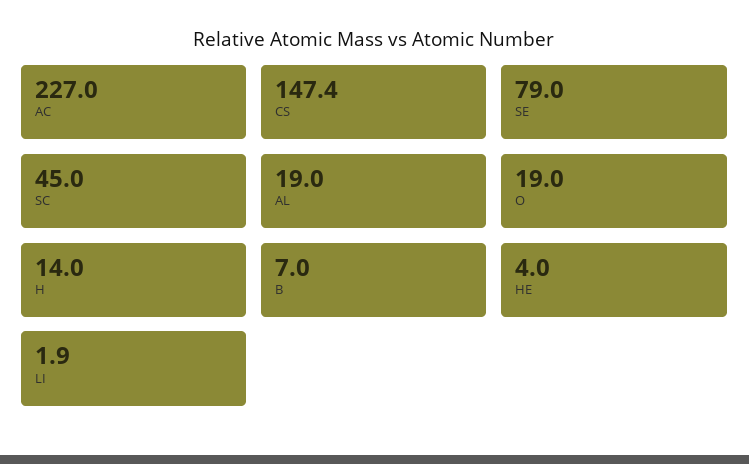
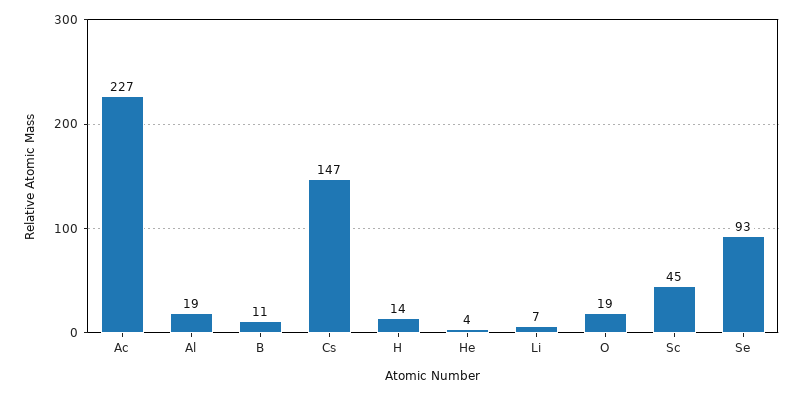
SE: 79 -> 93
B: 7 -> 11
LI: 1.9 -> 7

